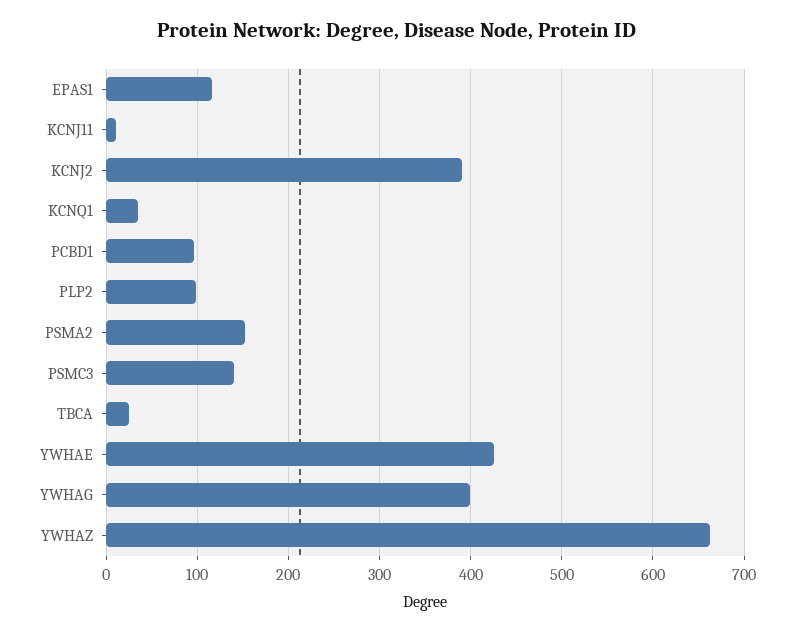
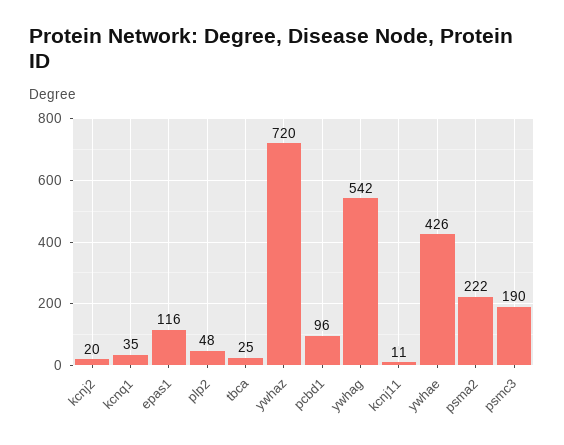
KCNJ2: 390 -> 20
PLP2: 100 -> 48
PSMA2: 150 -> 222
PSMC3: 140 -> 190
YWHAG: 400 -> 542
YWHAZ: 660 -> 720

